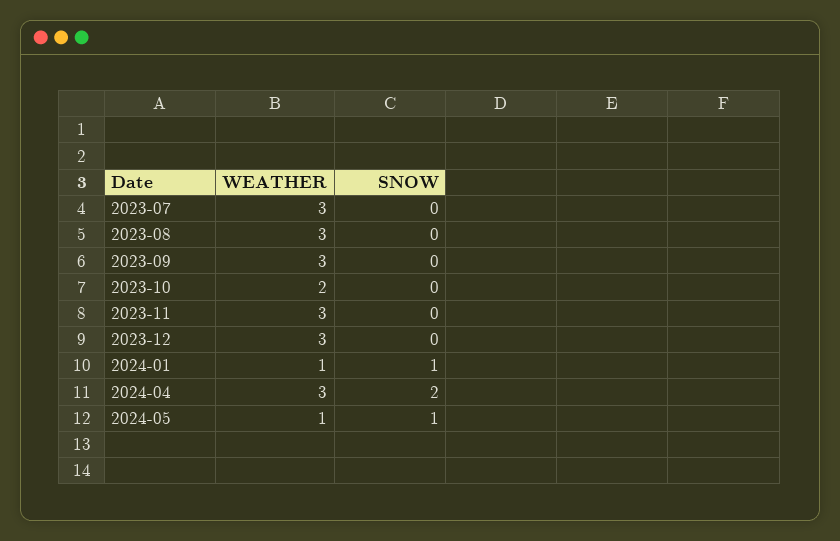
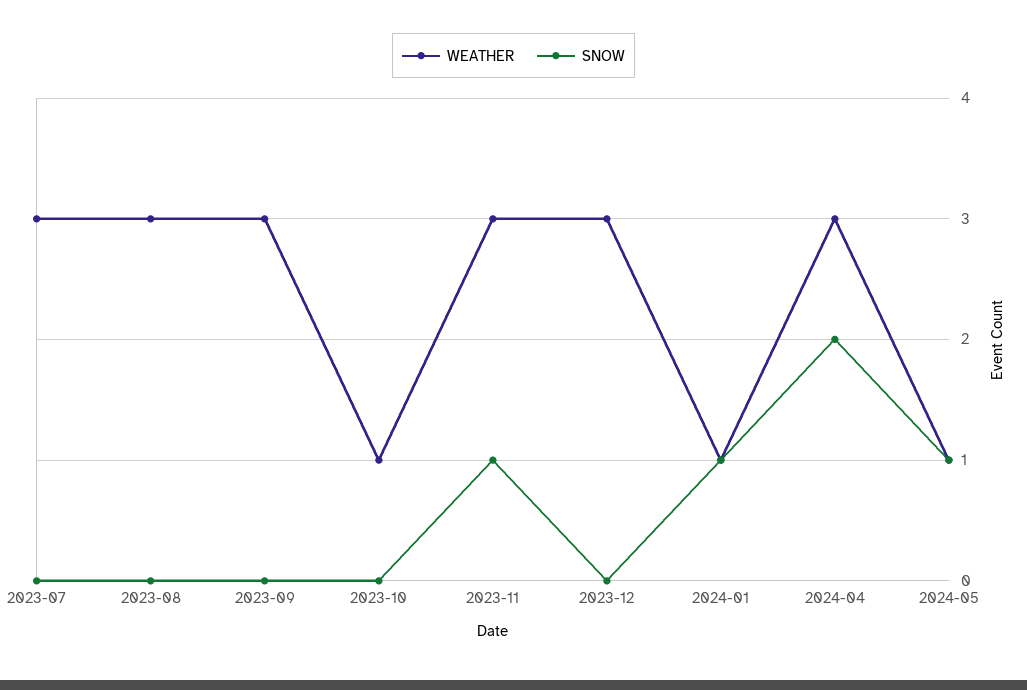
WEATHER, 2023-10: 2 -> 1
SNOW, 2023-11: 0 -> 1

